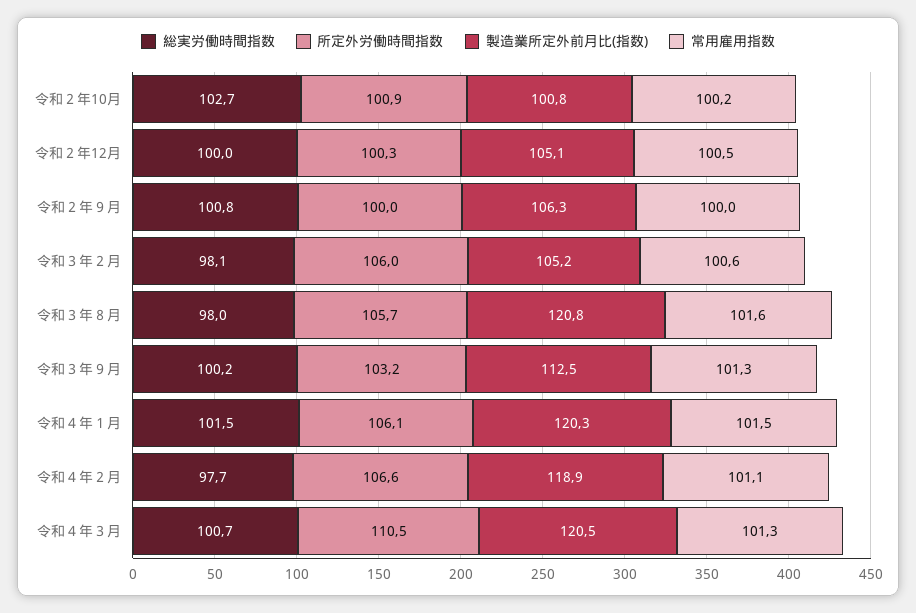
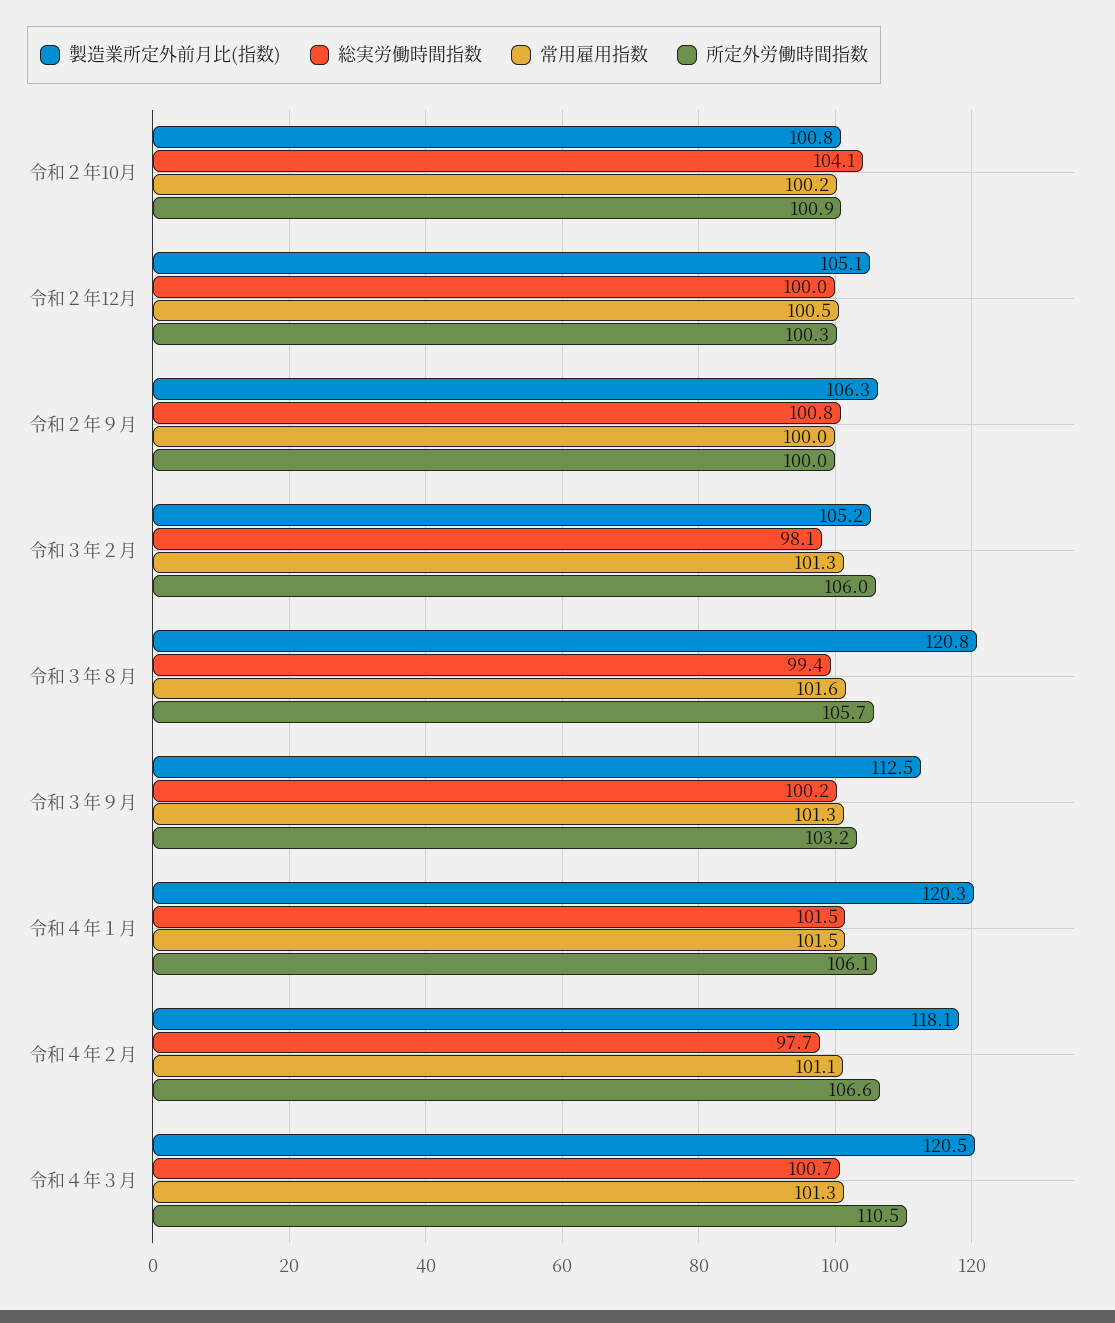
総実労働時間指数, 令和２年10月: 102.7 -> 104.1
常用雇用指数, 令和３年２月: 100.6 -> 101.3
総実労働時間指数, 令和３年８月: 98 -> 99.4
製造業所定外前月比(指数), 令和４年２月: 118.9 -> 118.1

